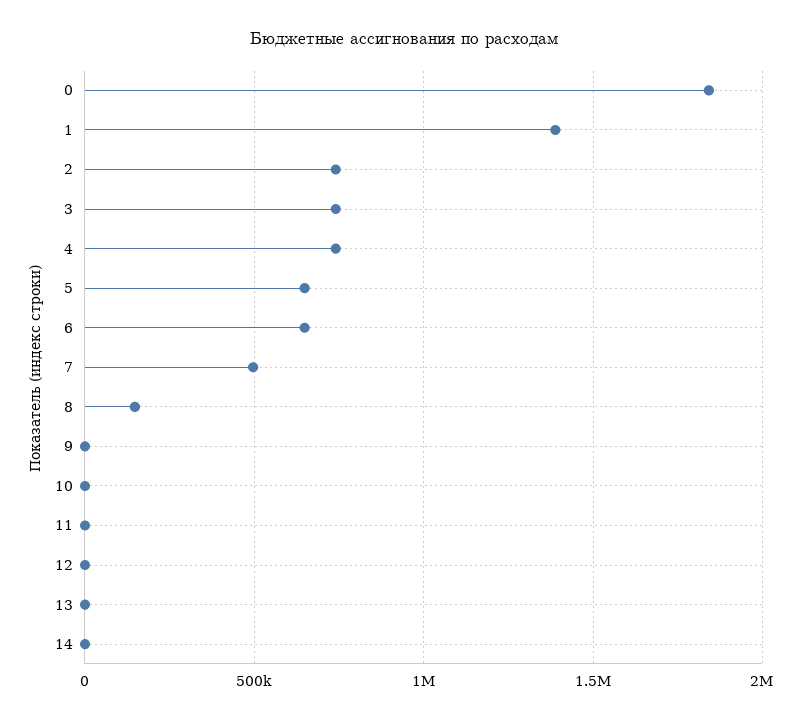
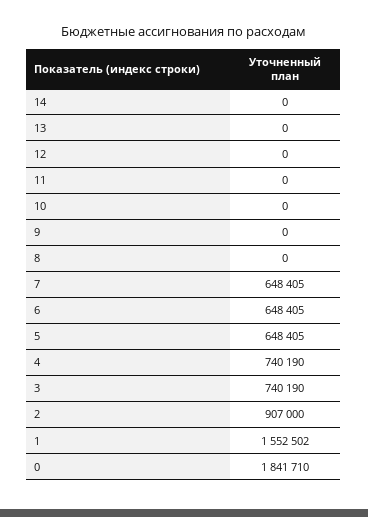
1: 1400000 -> 1552502
2: 750000 -> 907000
7: 500000 -> 648405
8: 150000 -> 0

